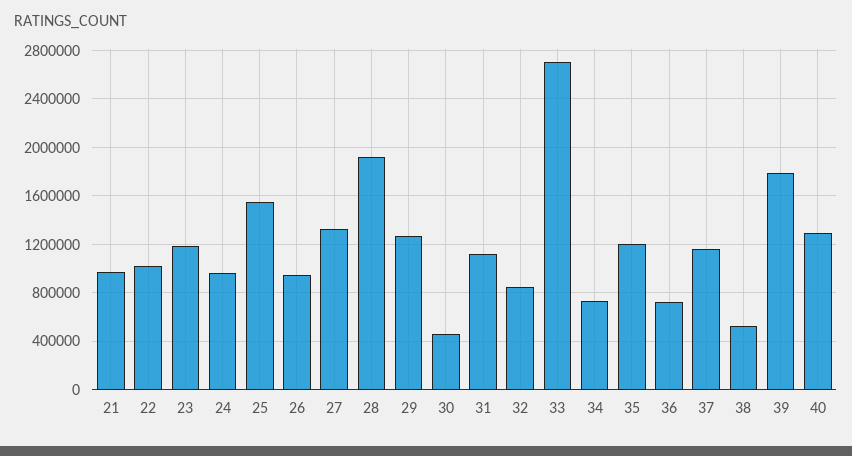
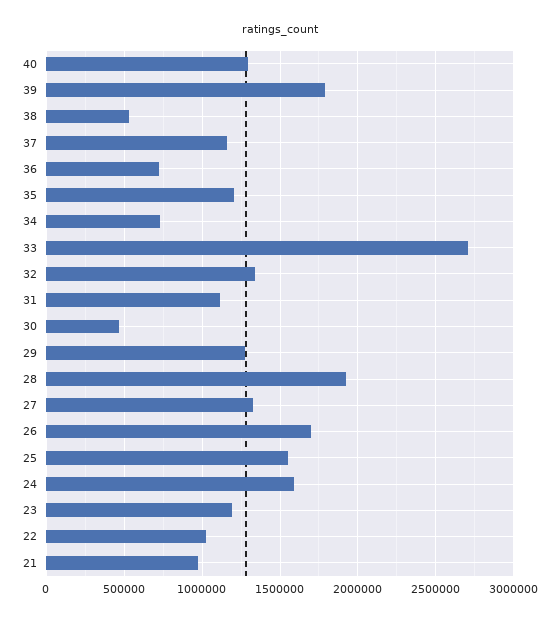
24: 950000 -> 1600000
26: 950000 -> 1700000
32: 850000 -> 1350000

